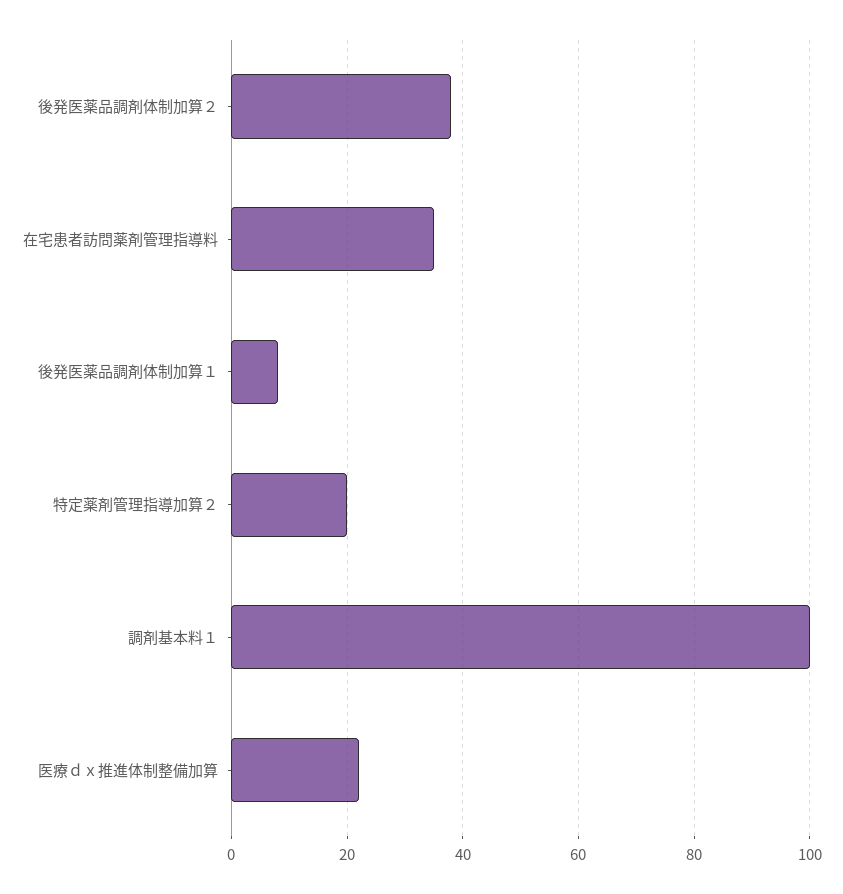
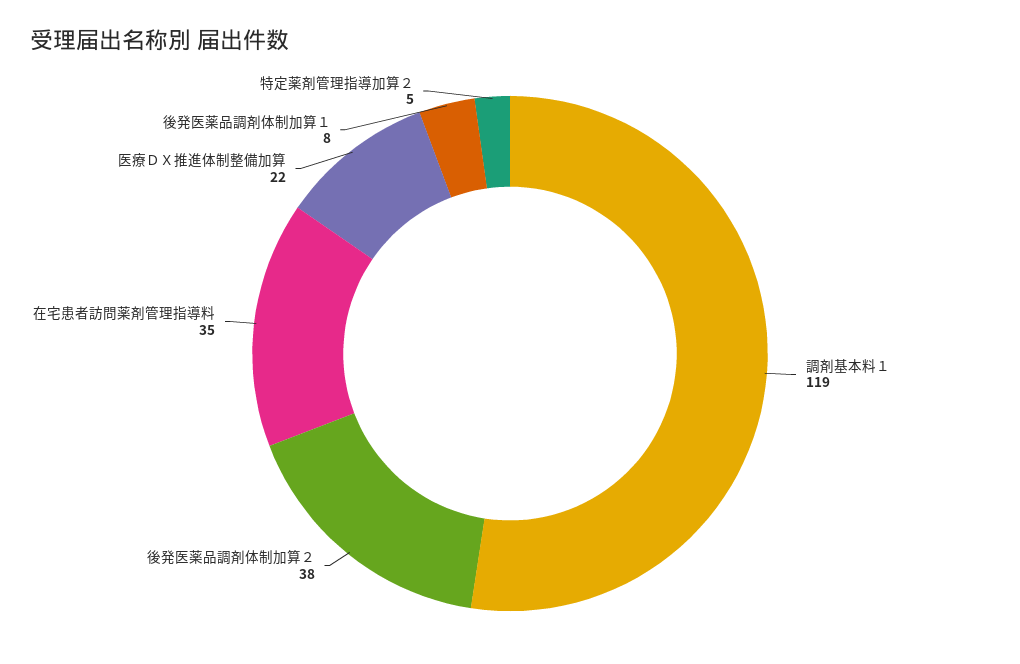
特定薬剤管理指導加算２: 20 -> 5
調剤基本料１: 100 -> 119

